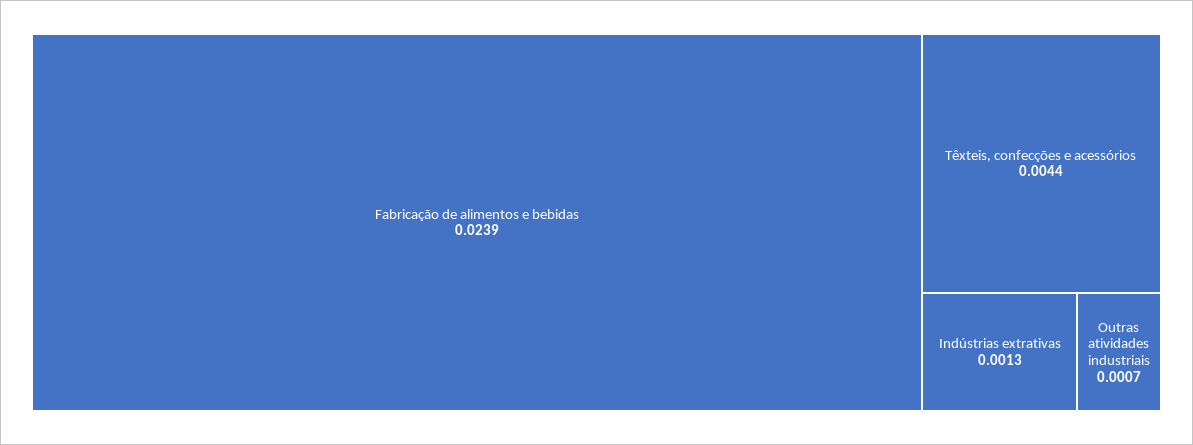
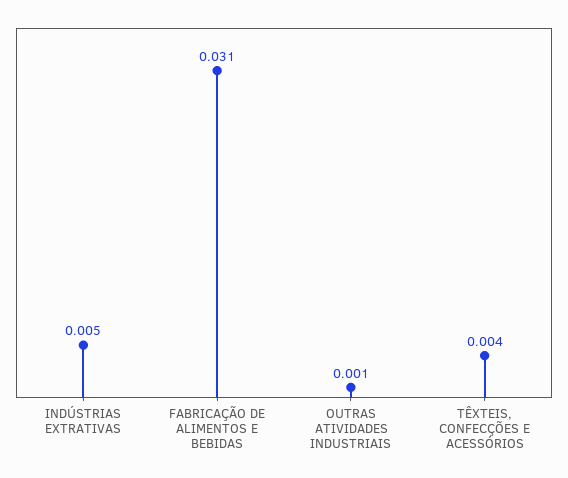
Fabricação de alimentos e bebidas: 0.0239 -> 0.031
Indústrias extrativas: 0.0013 -> 0.005

